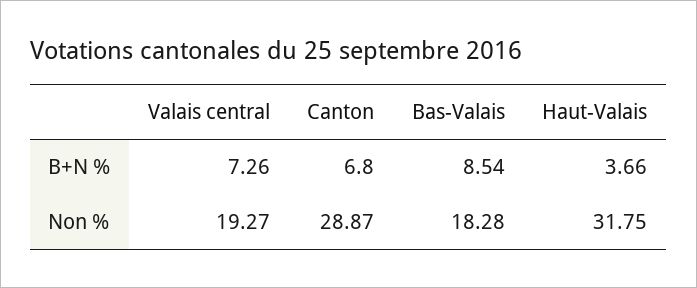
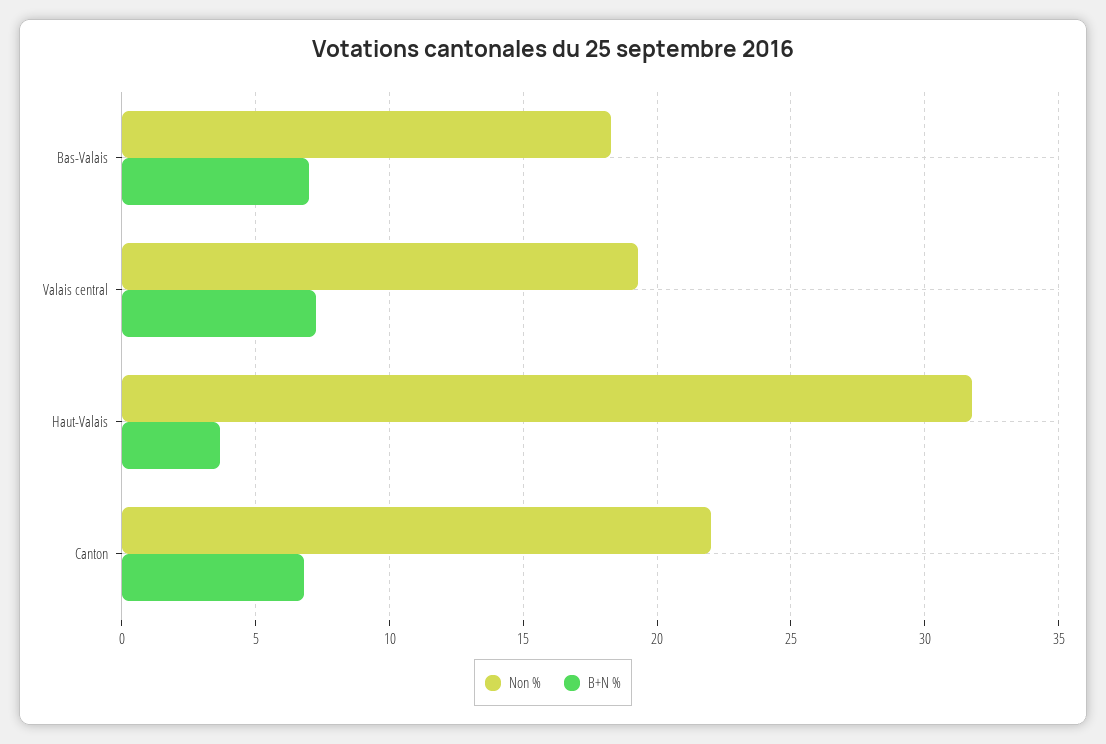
B+N %, Bas-Valais: 8.54 -> 7
Non %, Canton: 28.87 -> 22

